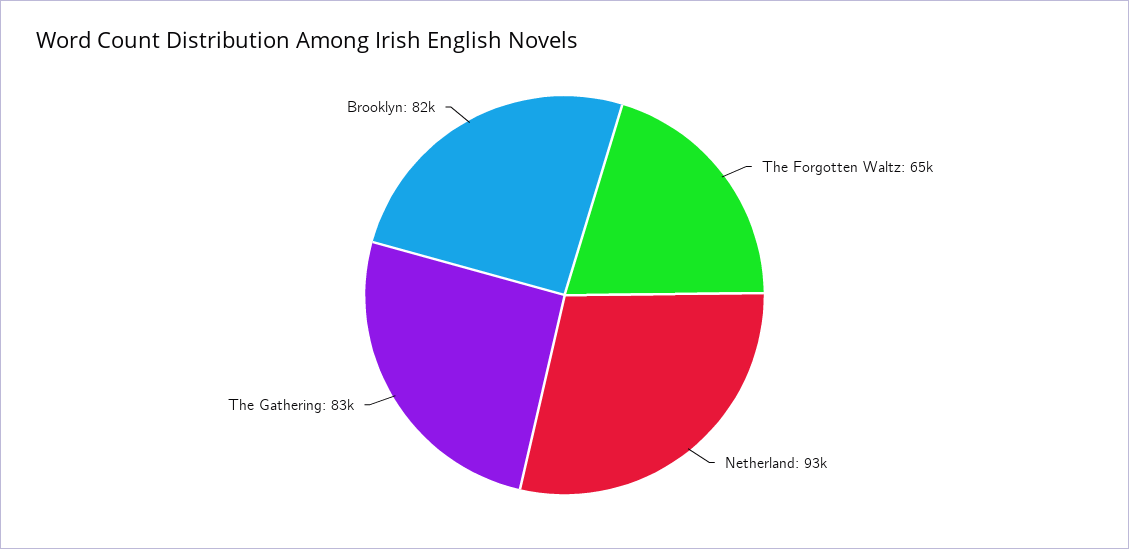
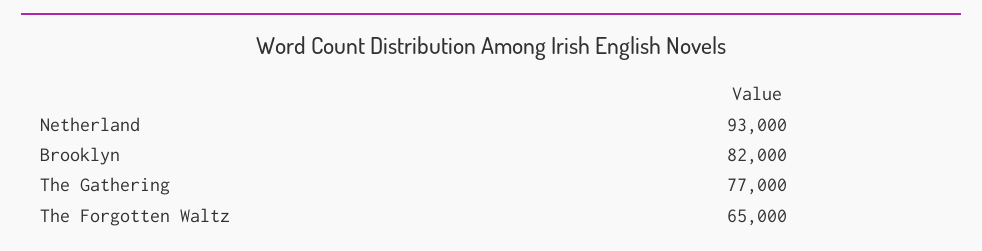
The Gathering: 83000 -> 77000

